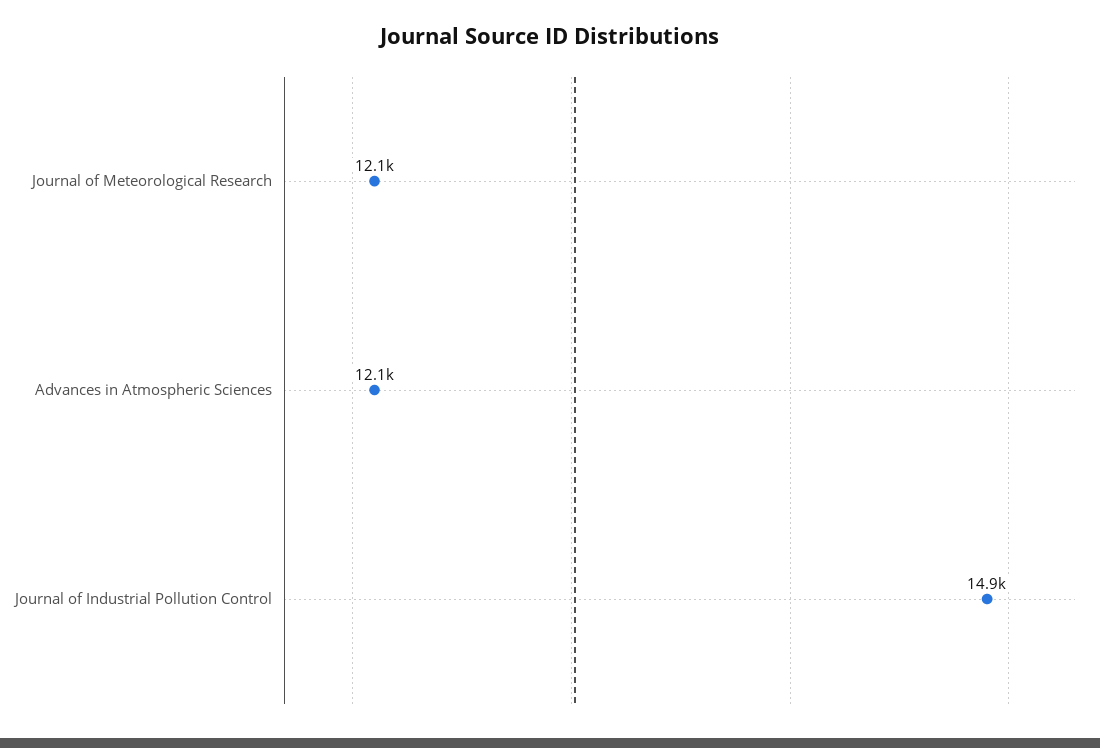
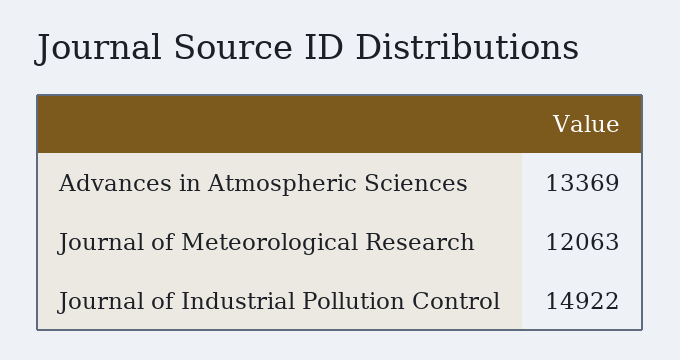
Advances in Atmospheric Sciences: 12100 -> 13369

